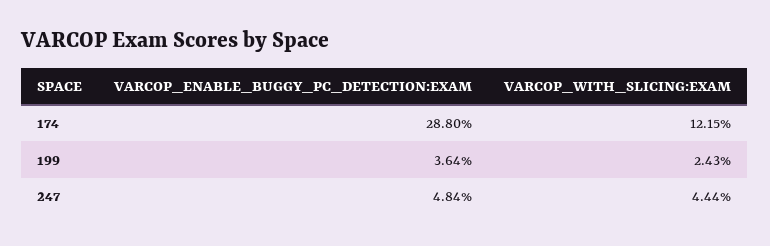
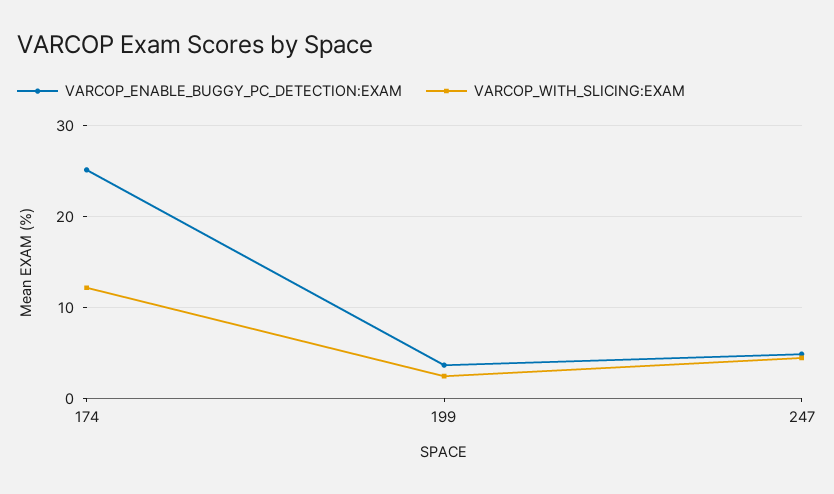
VARCOP_ENABLE_BUGGY_PC_DETECTION:EXAM, 174: 28.8 -> 25

